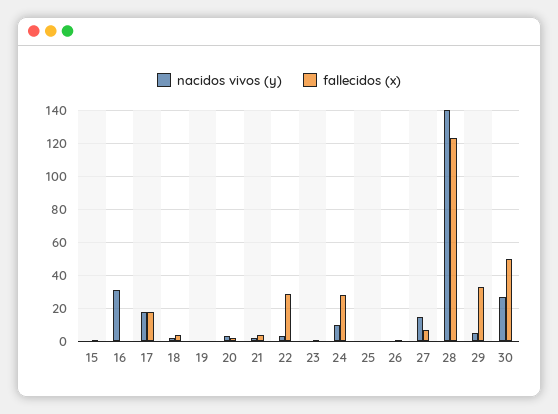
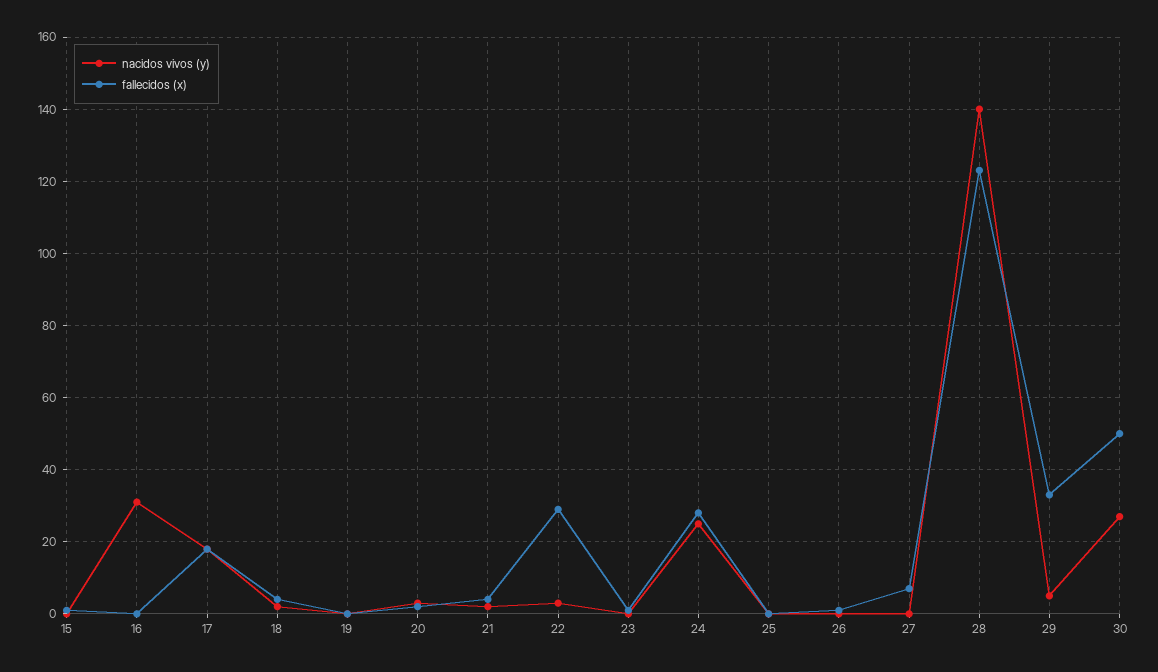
nacidos vivos (y), 24: 10 -> 25
nacidos vivos (y), 27: 15 -> 0

